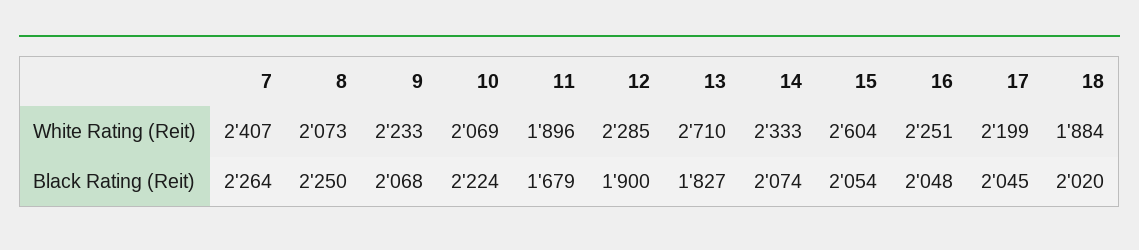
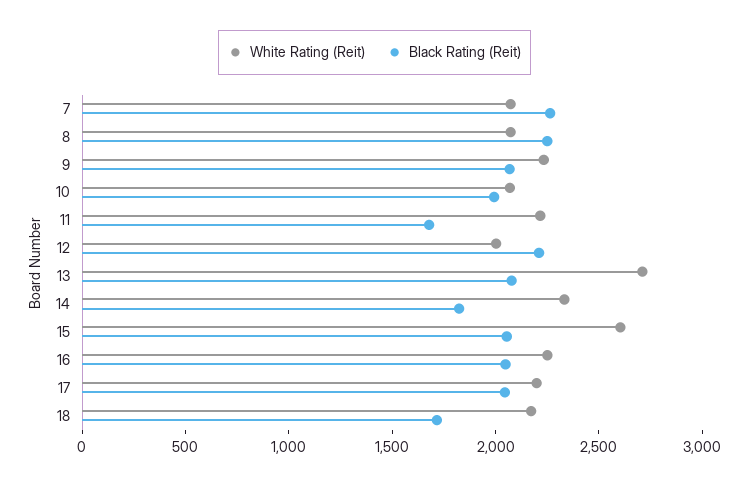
White Rating (Reit), 7: 2407 -> 2100
White Rating (Reit), 11: 1896 -> 2200
White Rating (Reit), 12: 2285 -> 2000
White Rating (Reit), 18: 1884 -> 2200
Black Rating (Reit), 10: 2224 -> 2000
Black Rating (Reit), 12: 1900 -> 2200
Black Rating (Reit), 13: 1827 -> 2100
Black Rating (Reit), 14: 2074 -> 1800
Black Rating (Reit), 18: 2020 -> 1700

